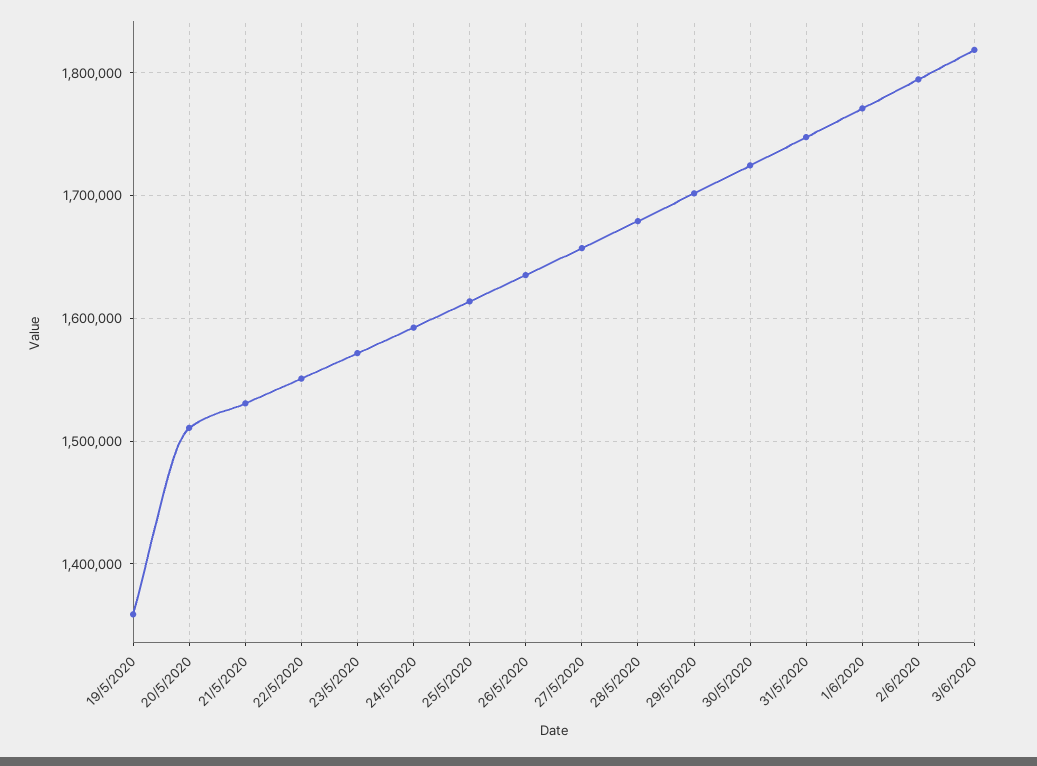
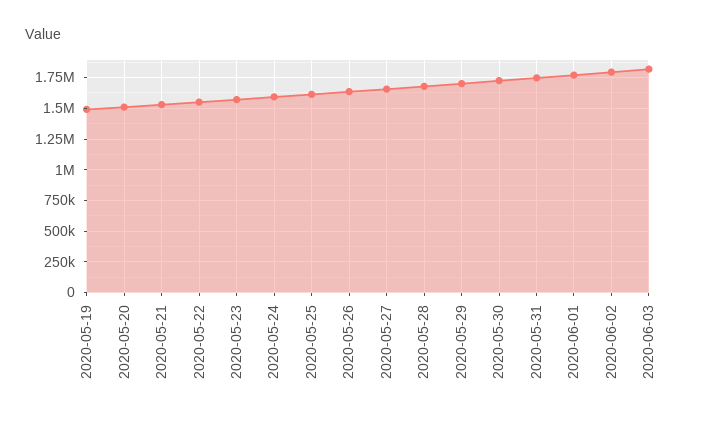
19/5/2020: 1360000 -> 1500000

